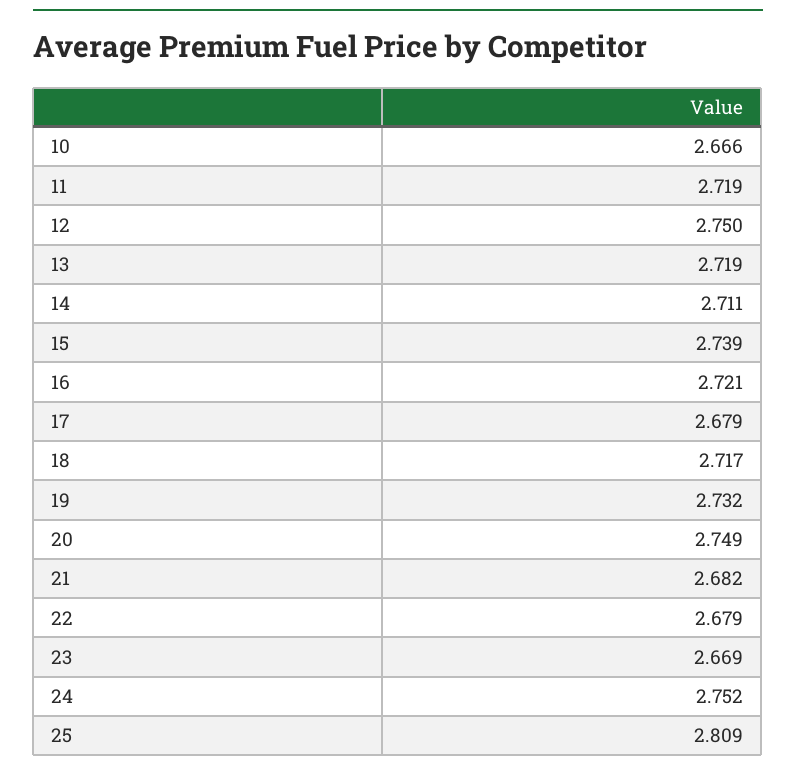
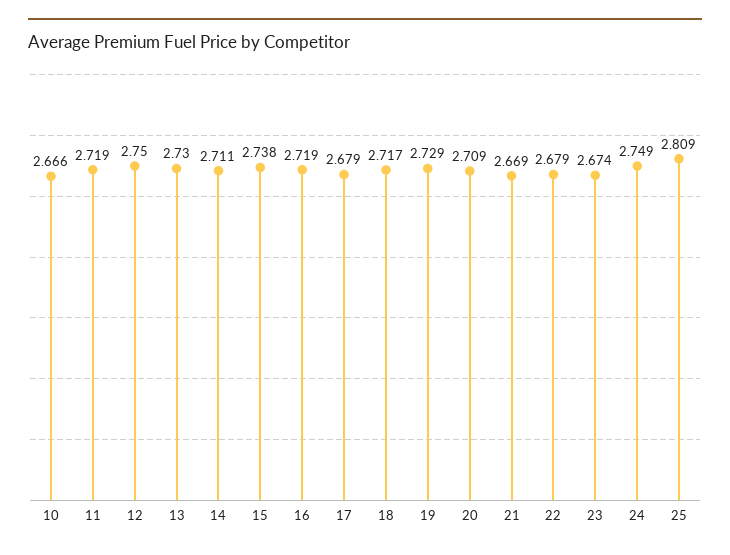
13: 2.719 -> 2.73
15: 2.739 -> 2.738
16: 2.721 -> 2.719
19: 2.732 -> 2.729
20: 2.749 -> 2.709
21: 2.682 -> 2.669
23: 2.669 -> 2.674
24: 2.752 -> 2.749

